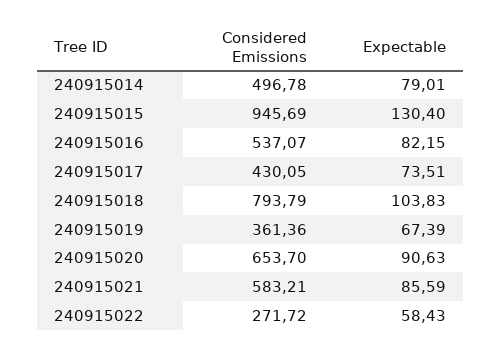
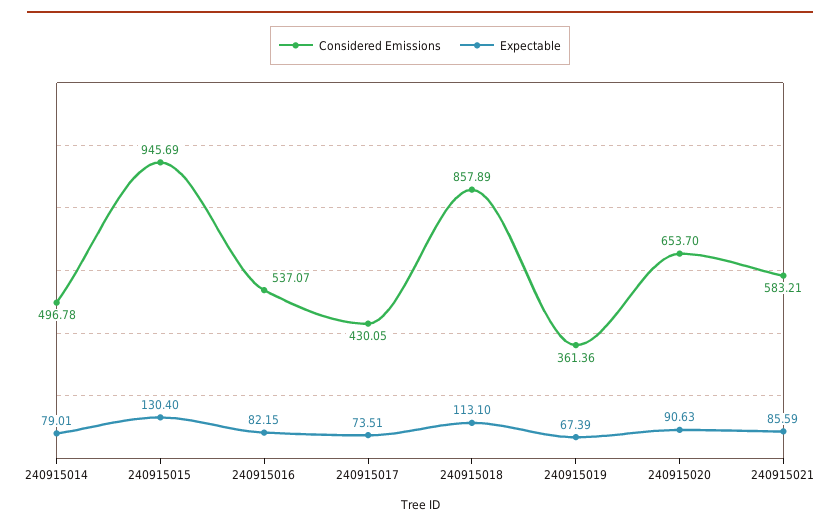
Considered Emissions, 240915018: 793.79 -> 857.89
Expectable, 240915018: 103.83 -> 113.1
Considered Emissions, 240915022: 271.72 -> none
Expectable, 240915022: 58.43 -> none

